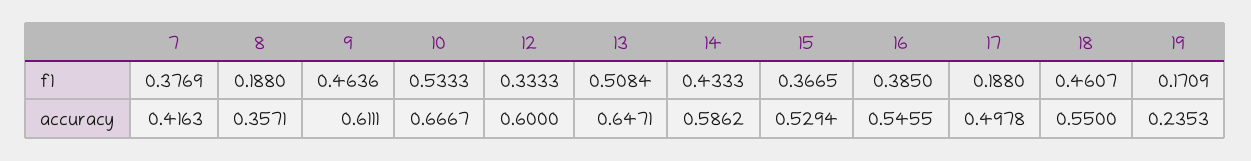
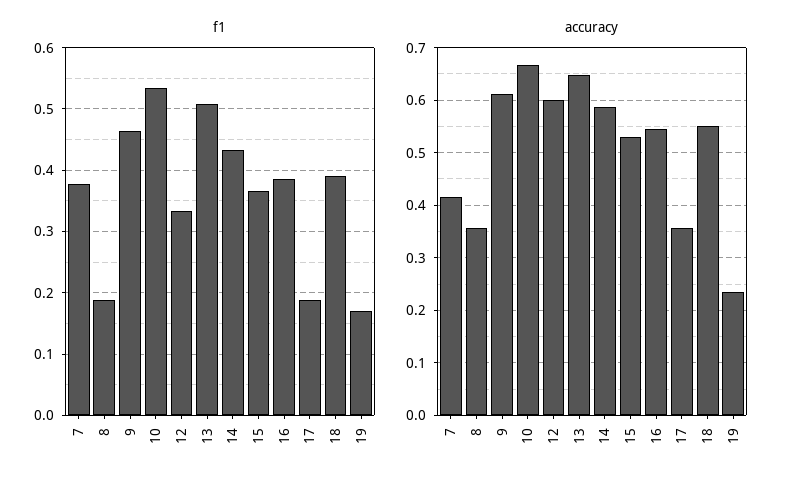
f1, 18: 0.4607 -> 0.39
accuracy, 17: 0.4978 -> 0.36

